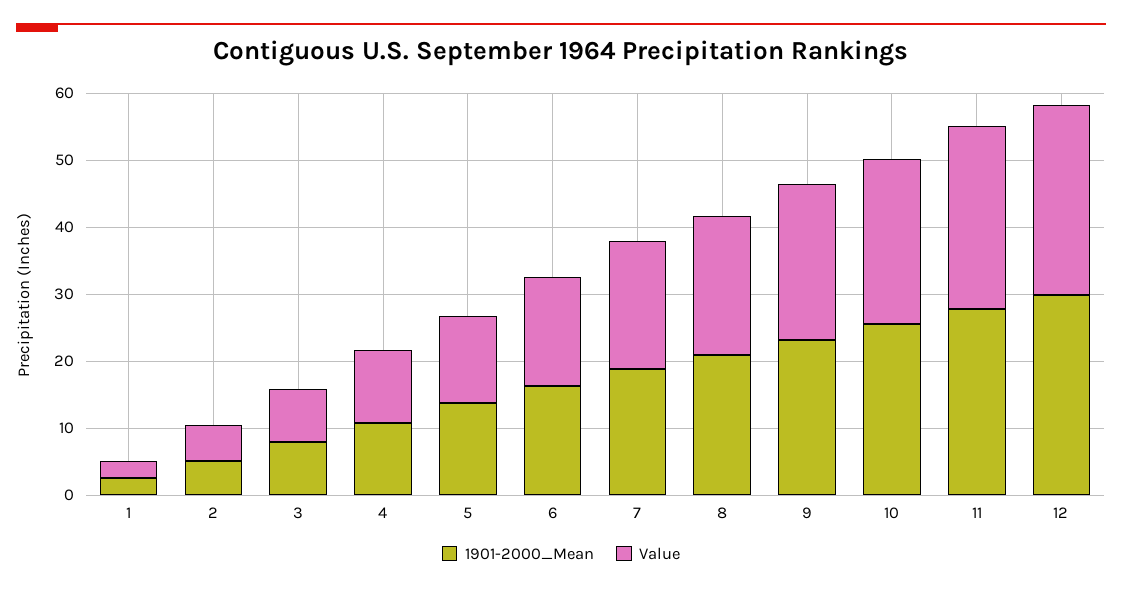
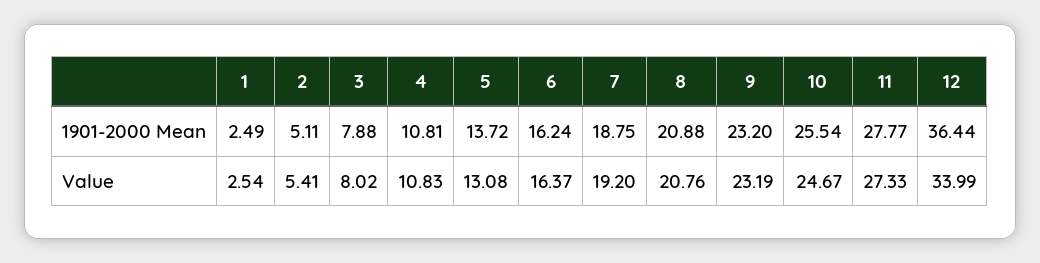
1901-2000_Mean, 12: 30 -> 36.44
Value, 12: 28 -> 33.99

